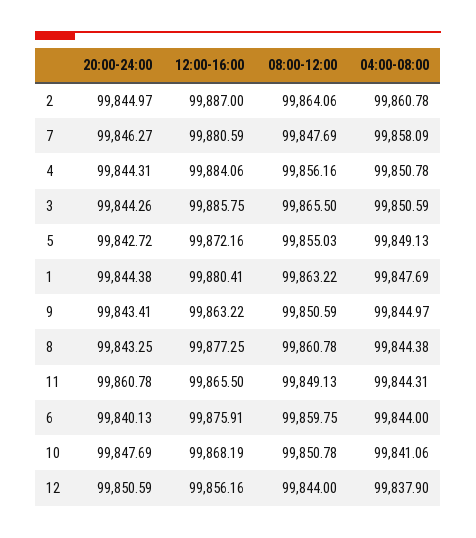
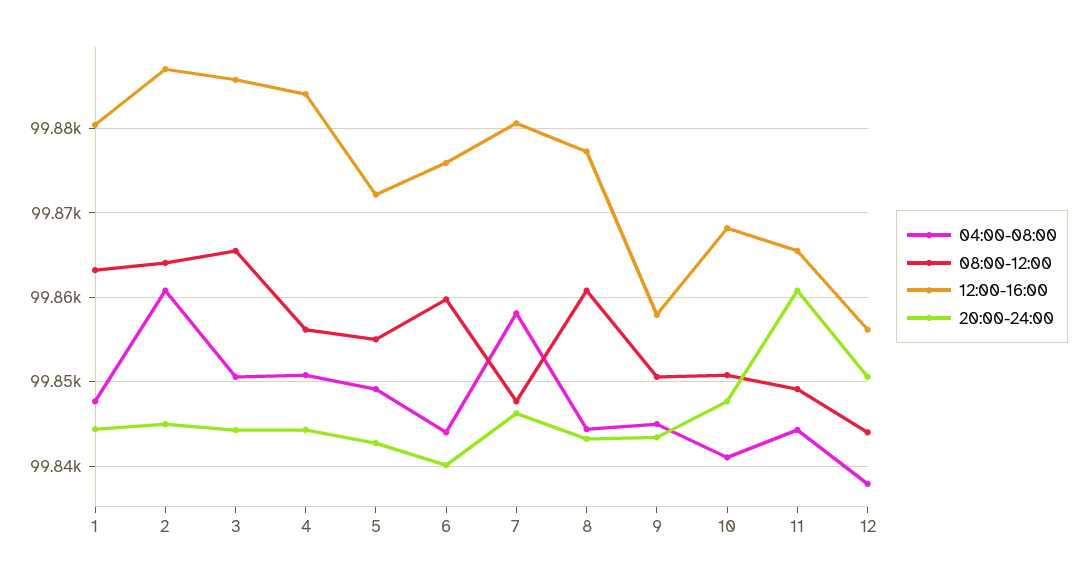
12:00-16:00, 9: 99863.22 -> 99858

